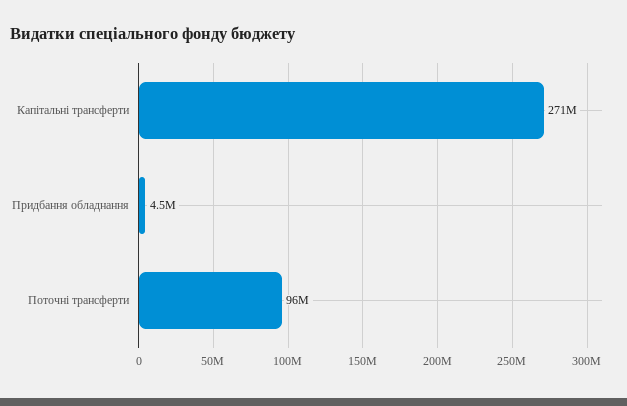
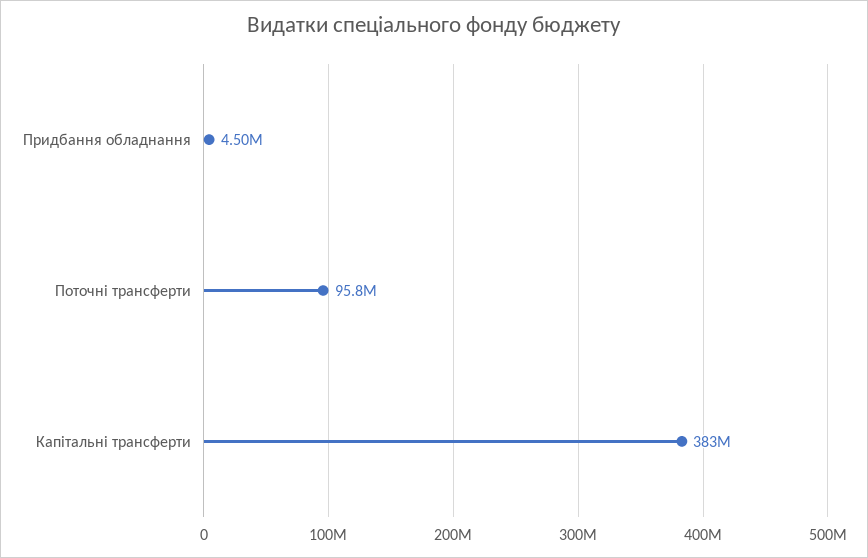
Капітальні трансферти: 271000000 -> 383000000

